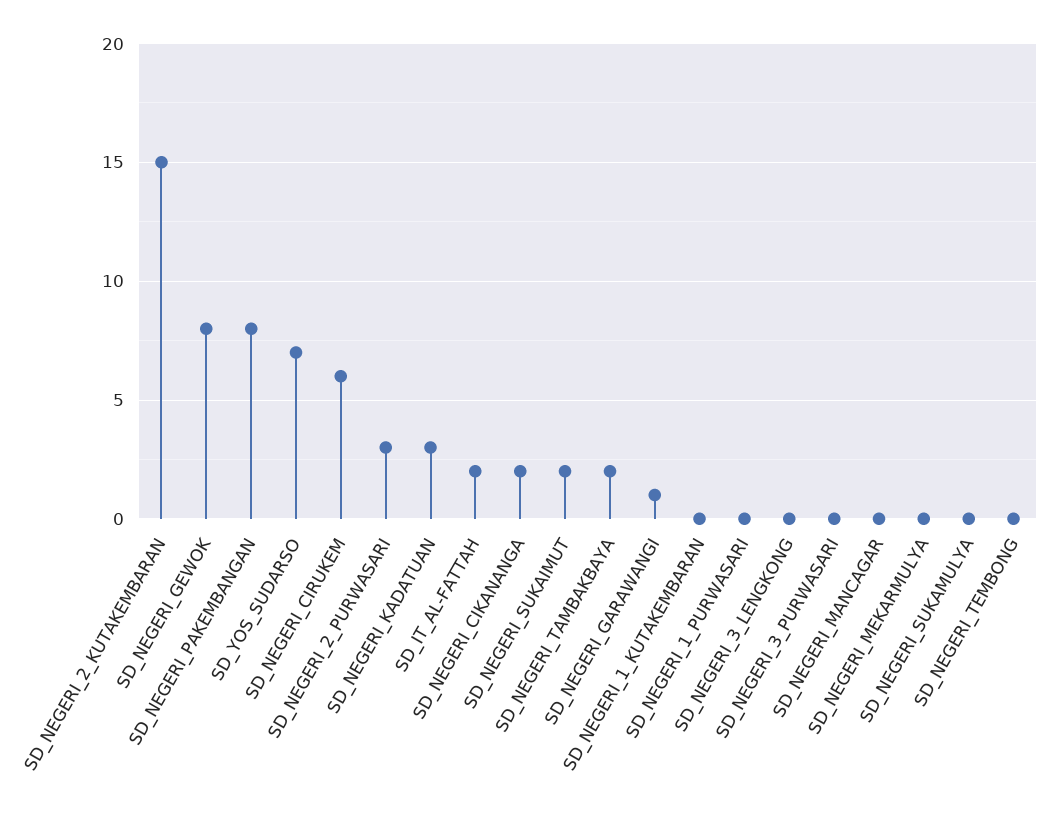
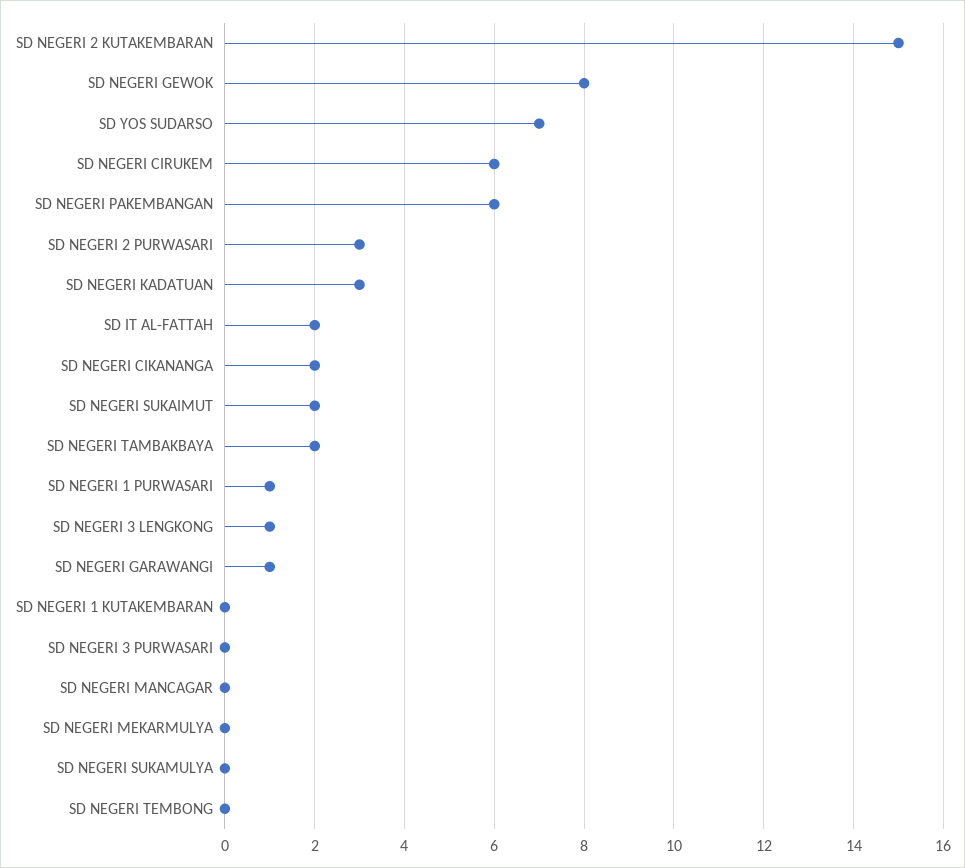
SD_NEGERI_PAKEMBANGAN: 8 -> 6
SD_NEGERI_1_PURWASARI: 0 -> 1
SD_NEGERI_3_LENGKONG: 0 -> 1

